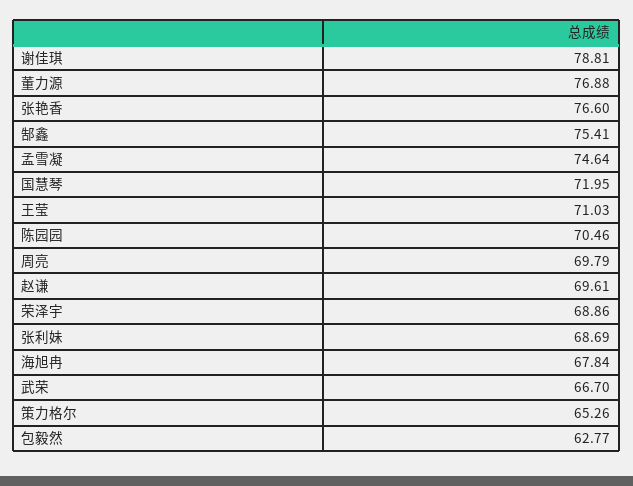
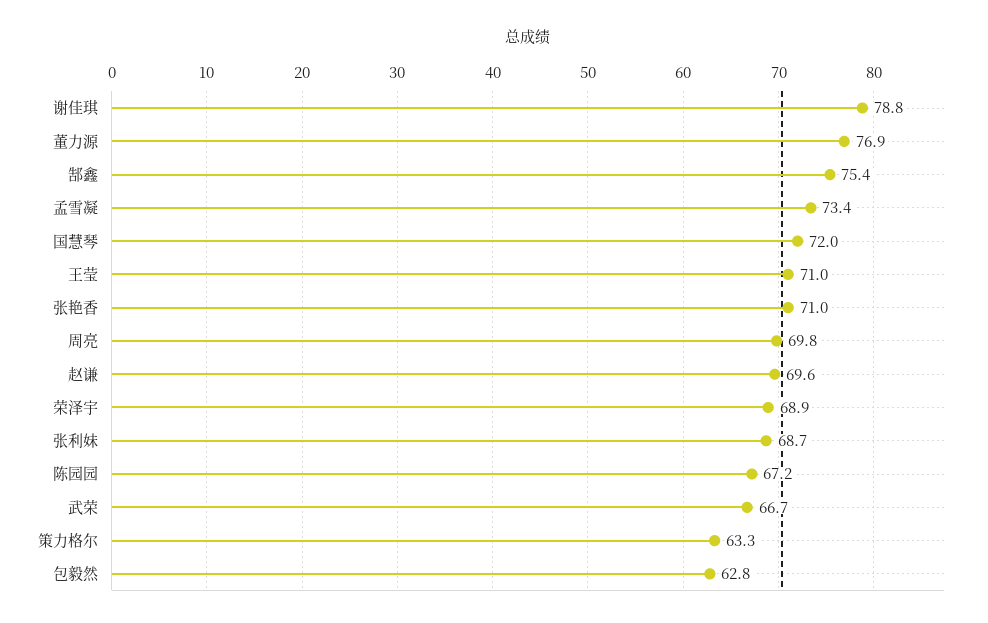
张艳香: 76.6 -> 71
孟雪凝: 74.64 -> 73.4
陈园园: 70.46 -> 67.2
海旭冉: 67.84 -> none
策力格尔: 65.26 -> 63.3

